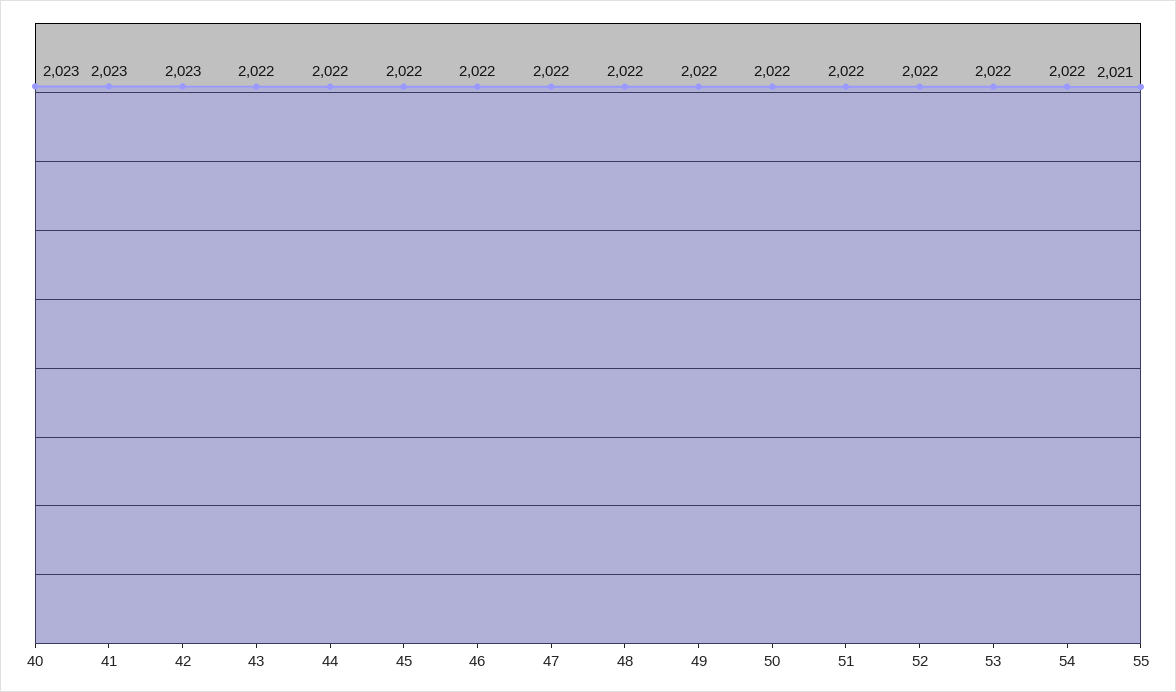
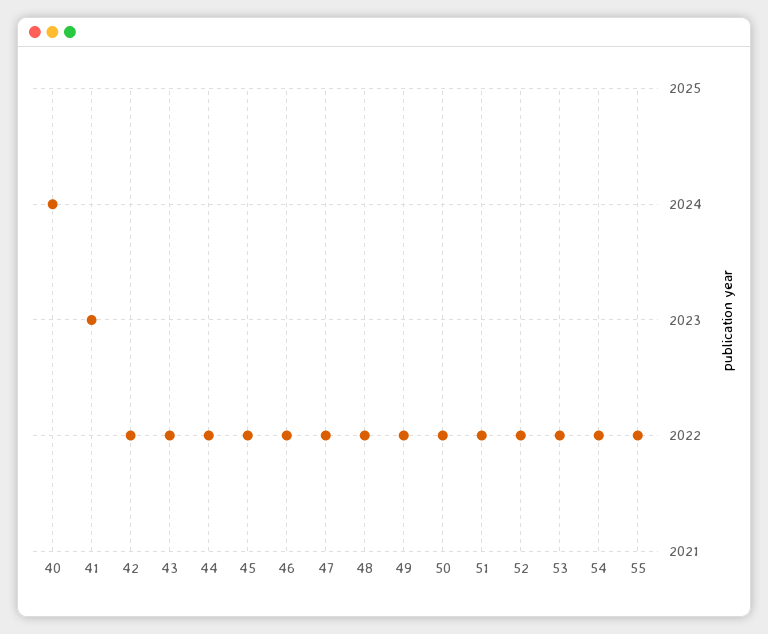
40: 2023 -> 2024
42: 2023 -> 2022
55: 2021 -> 2022

